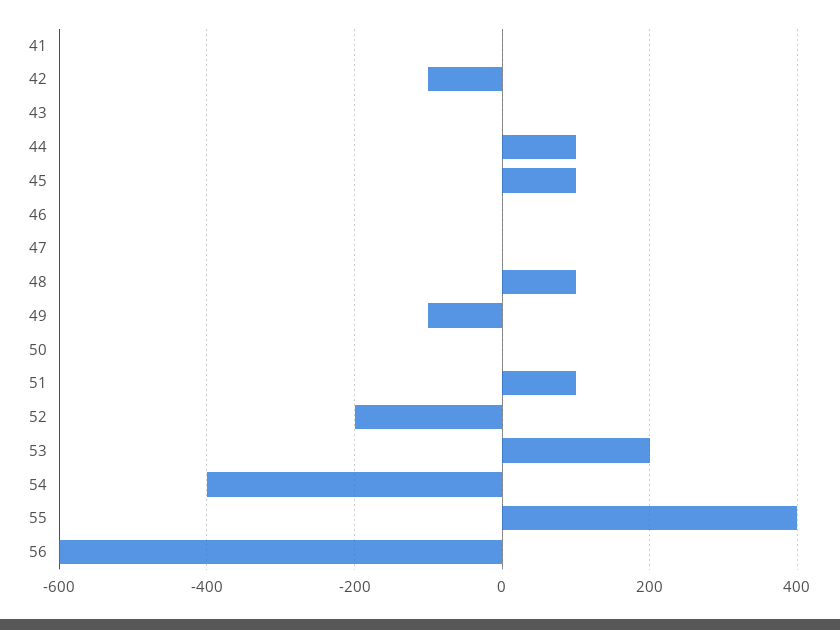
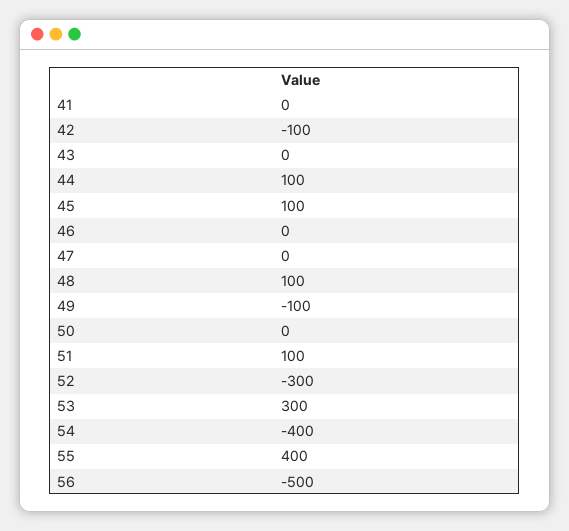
52: -200 -> -300
53: 200 -> 300
56: -600 -> -500

